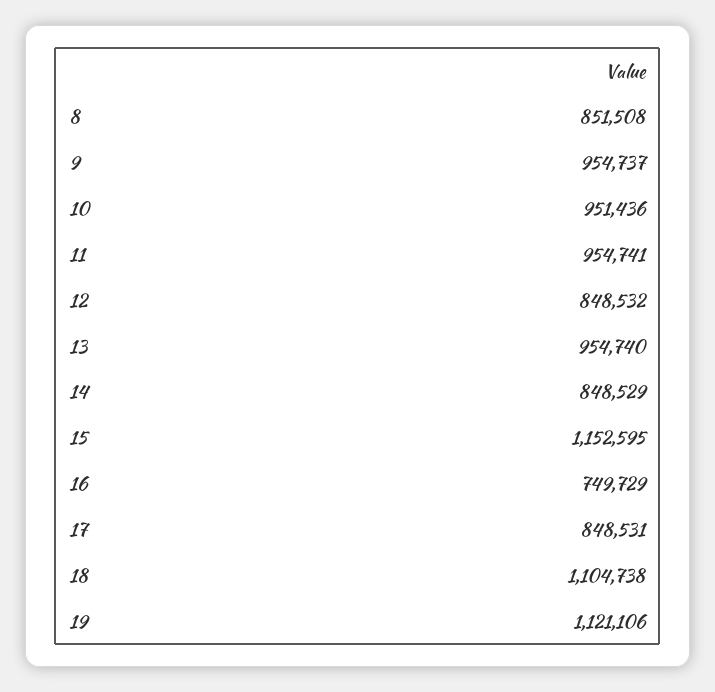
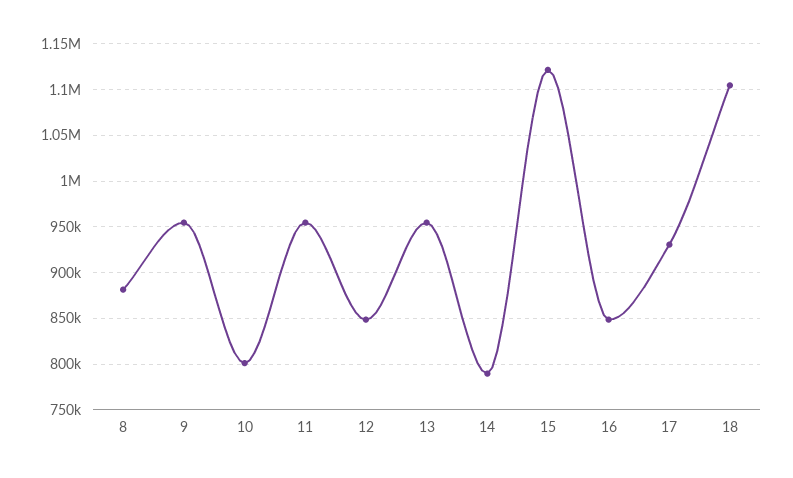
8: 851508 -> 880000
10: 951436 -> 800000
14: 848529 -> 790000
15: 1152595 -> 1120000
16: 749729 -> 850000
17: 848531 -> 930000
19: 1121106 -> none

